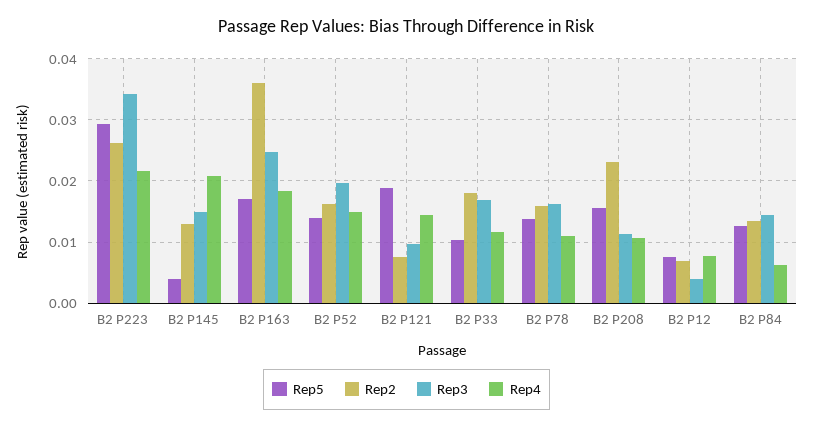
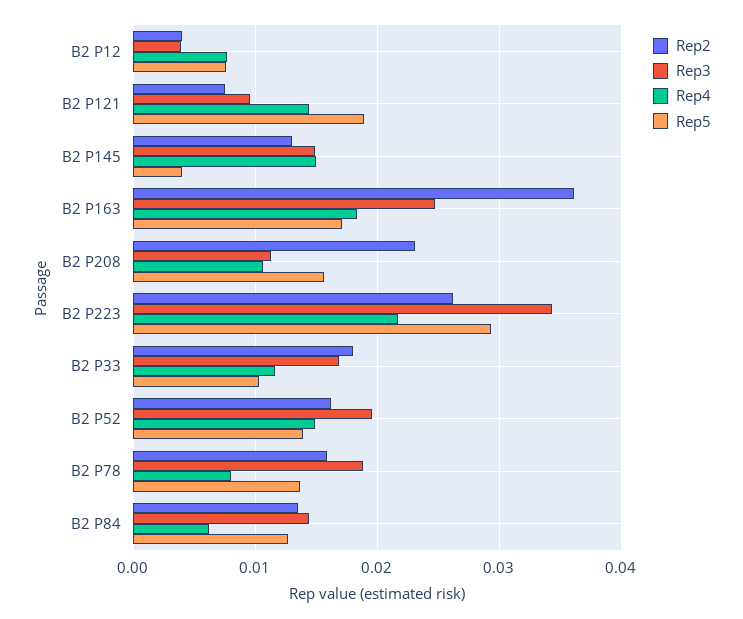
Rep4, B2 P145: 0.021 -> 0.015
Rep3, B2 P78: 0.016 -> 0.019
Rep4, B2 P78: 0.011 -> 0.008
Rep2, B2 P12: 0.007 -> 0.004

